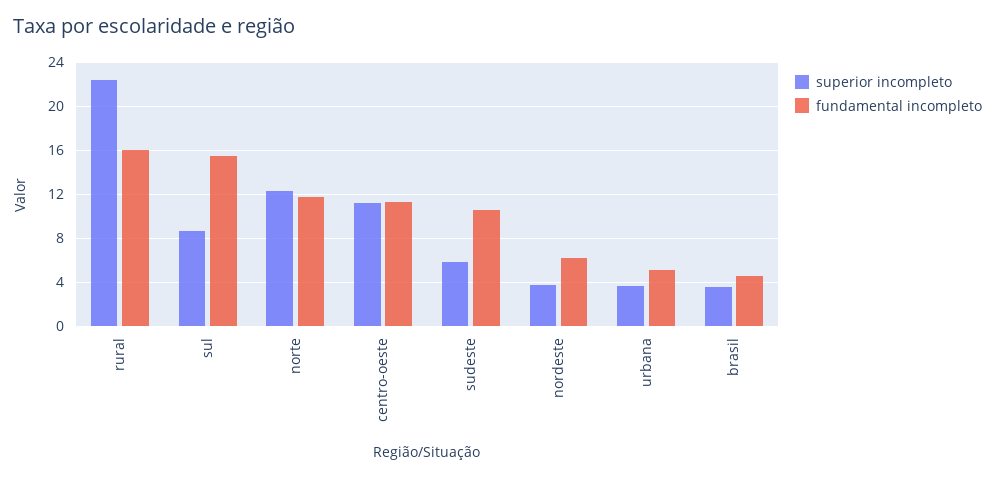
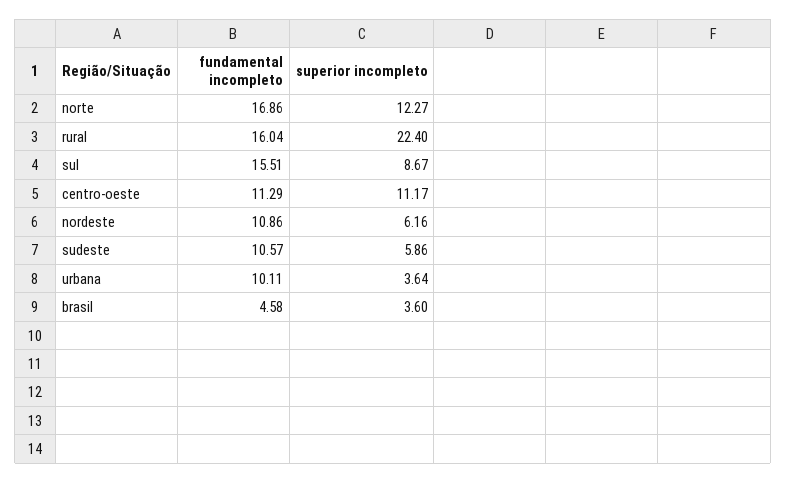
fundamental incompleto, norte: 12 -> 16.86
superior incompleto, nordeste: 4 -> 6.16
fundamental incompleto, nordeste: 6 -> 10.86
fundamental incompleto, urbana: 5 -> 10.11

